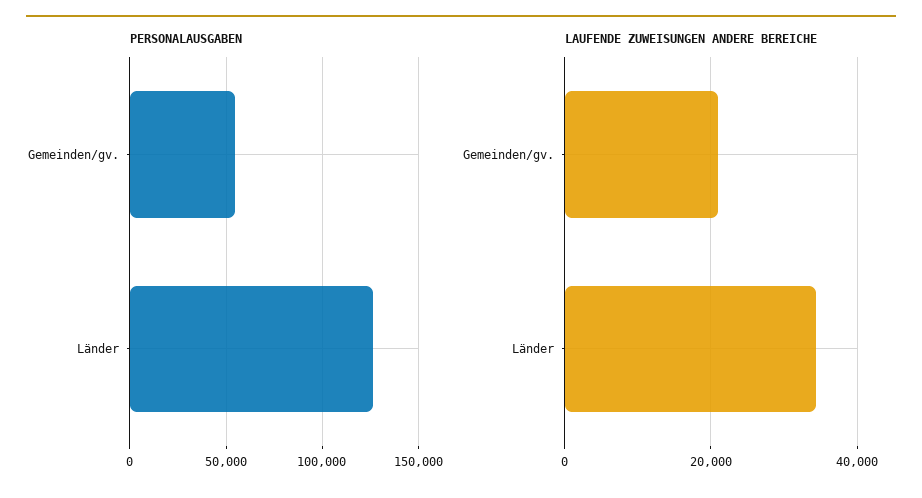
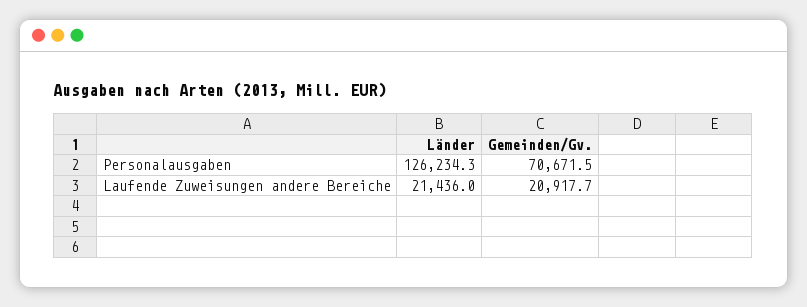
PERSONALAUSGABEN, Gemeinden/gv.: 55000 -> 70671.5
LAUFENDE ZUWEISUNGEN ANDERE BEREICHE, Länder: 34000 -> 21436

